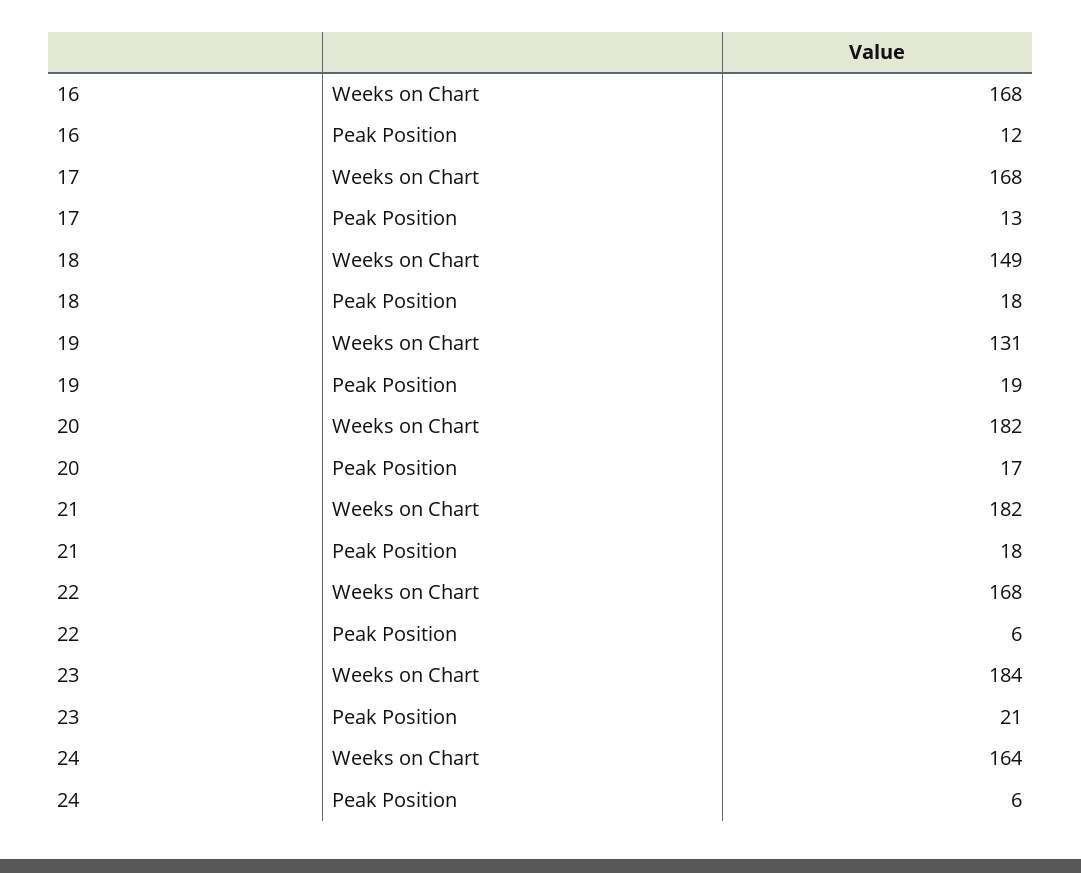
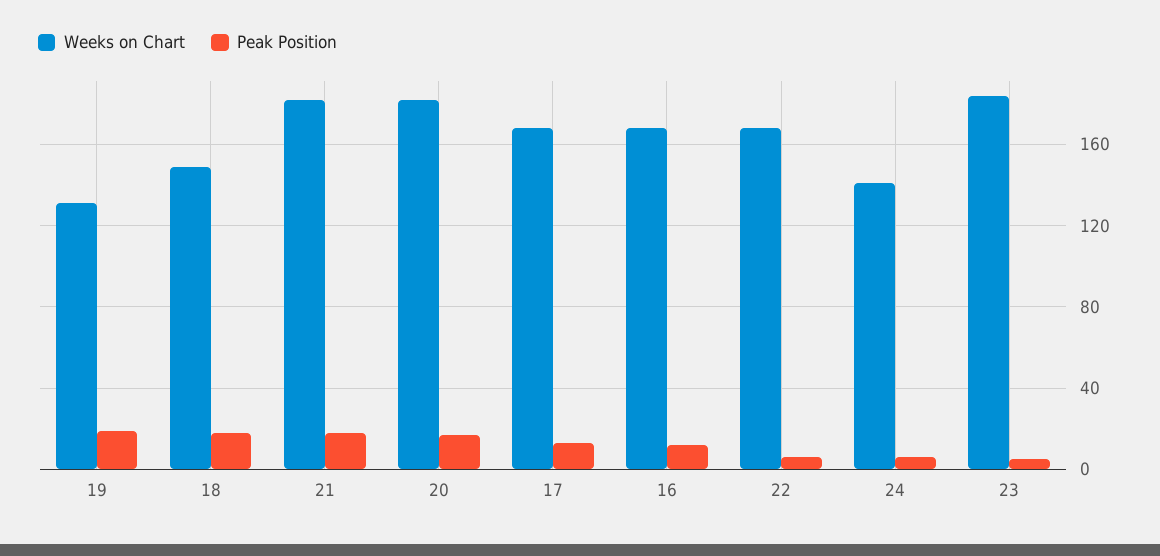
Peak Position, 23: 21 -> 5
Weeks on Chart, 24: 164 -> 140

